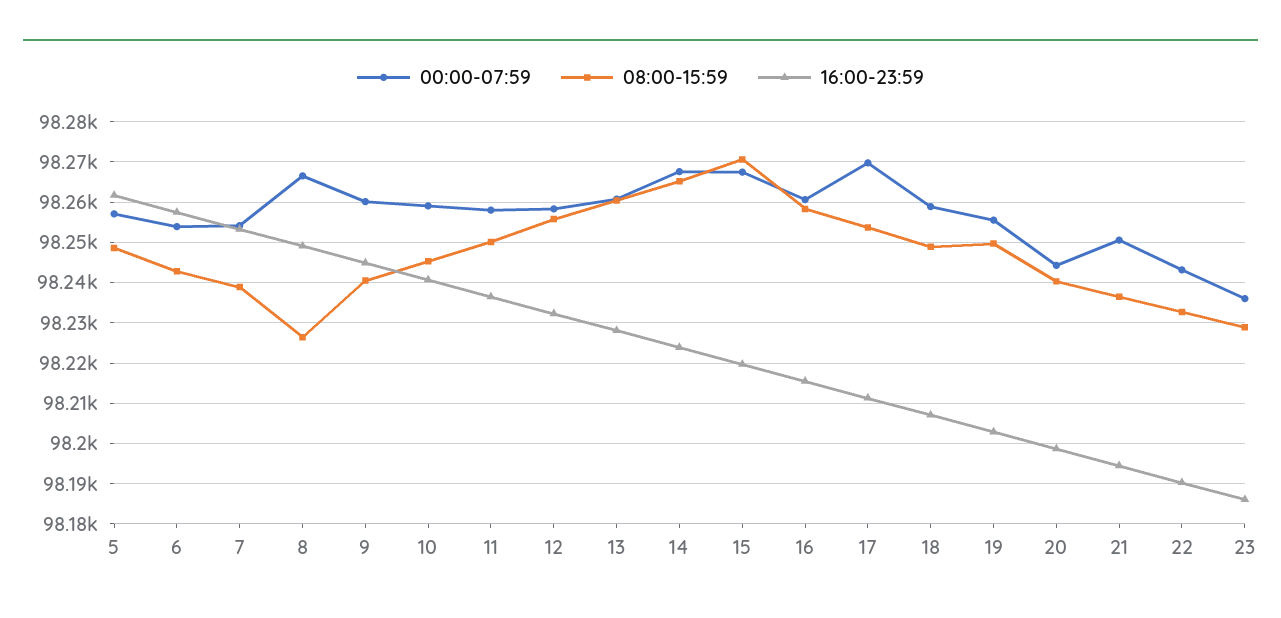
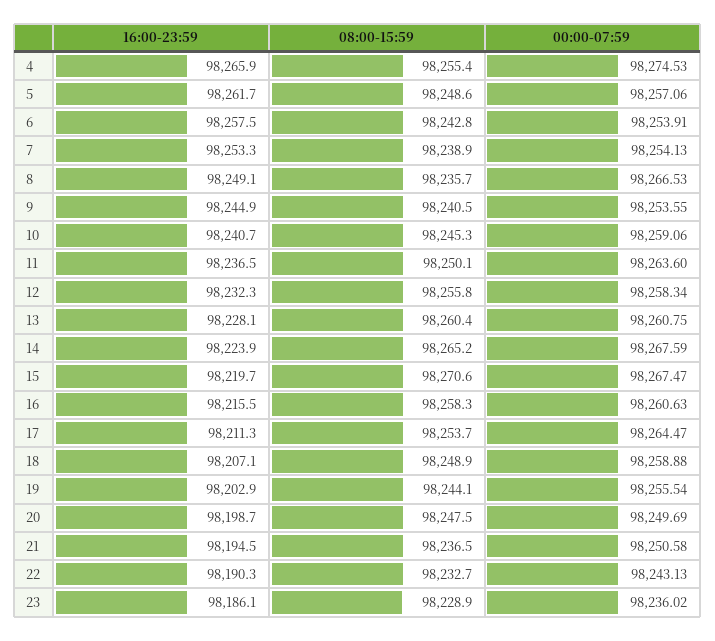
08:00-15:59, 8: 98226 -> 98235.7
00:00-07:59, 9: 98260 -> 98253.55
00:00-07:59, 11: 98258 -> 98263.6
00:00-07:59, 17: 98270 -> 98264.47
08:00-15:59, 19: 98250 -> 98244.1
00:00-07:59, 20: 98244 -> 98249.69
08:00-15:59, 20: 98240 -> 98247.5
16:00-23:59, 4: none -> 98265.9
08:00-15:59, 4: none -> 98255.4
00:00-07:59, 4: none -> 98274.53

